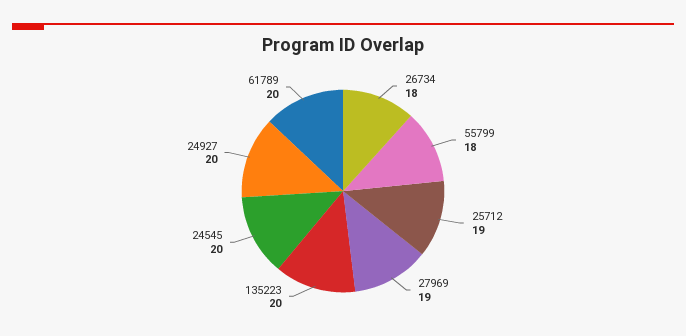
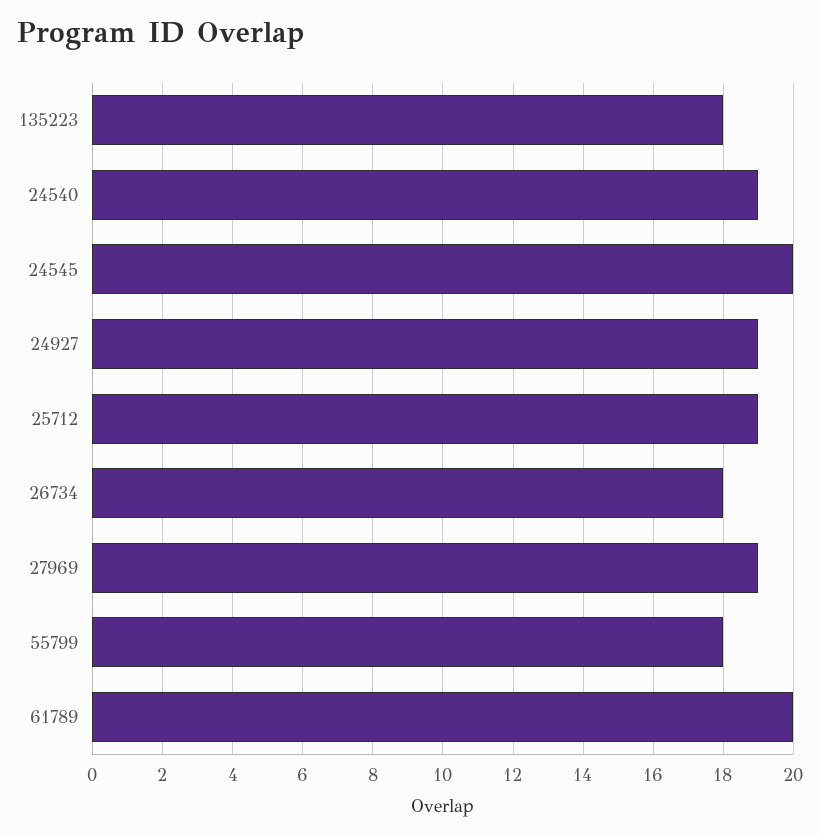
135223: 20 -> 18
24927: 20 -> 19
24540: none -> 19

